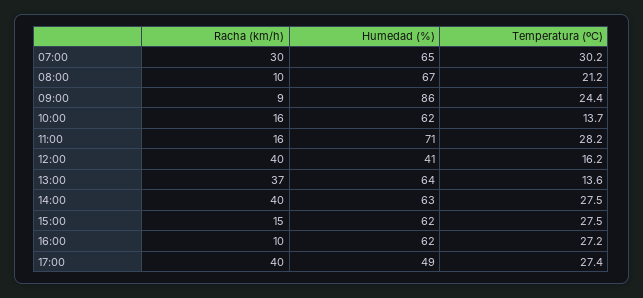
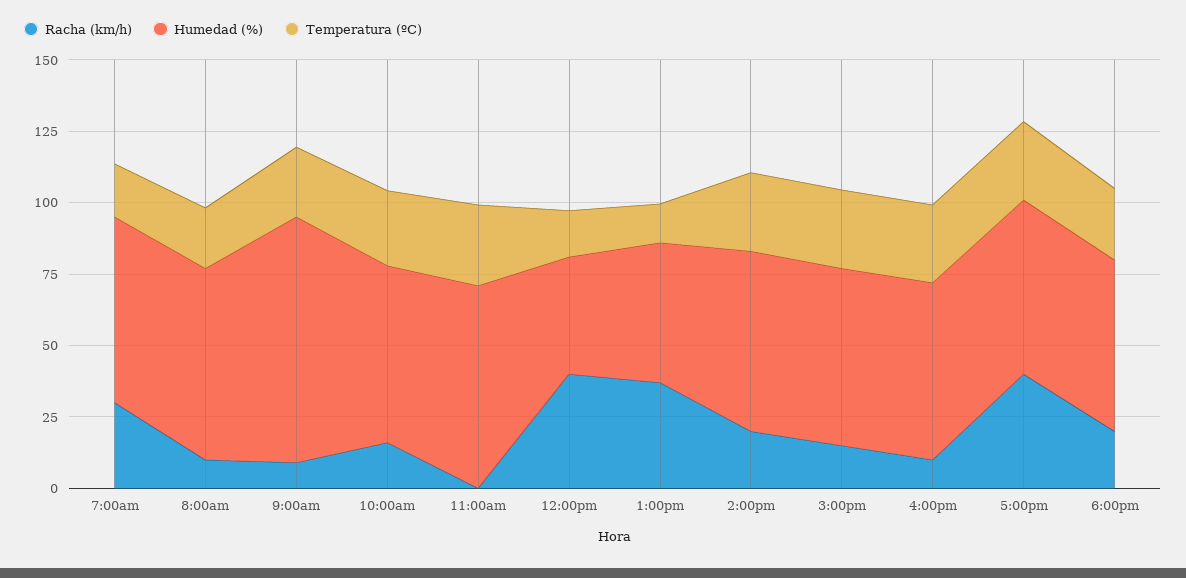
Temperatura (ºC), 07:00: 30.2 -> 20
Temperatura (ºC), 10:00: 13.7 -> 25
Racha (km/h), 11:00: 16 -> 0
Humedad (%), 13:00: 64 -> 50
Racha (km/h), 14:00: 40 -> 20
Humedad (%), 17:00: 49 -> 60
Racha (km/h), 6:00pm: none -> 20
Humedad (%), 6:00pm: none -> 60
Temperatura (ºC), 6:00pm: none -> 25

